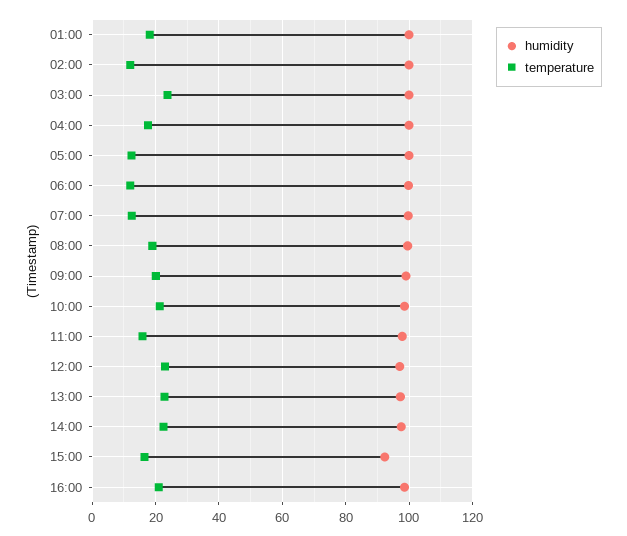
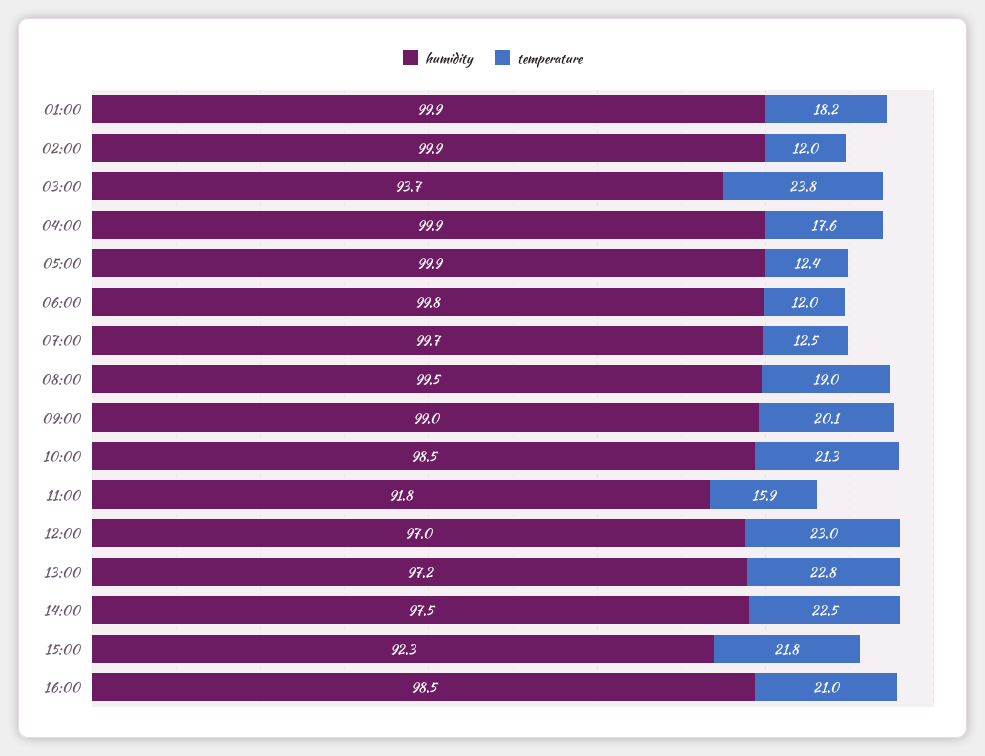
humidity, 03:00: 100 -> 93.7
humidity, 11:00: 98 -> 91.8
temperature, 15:00: 16 -> 21.8

